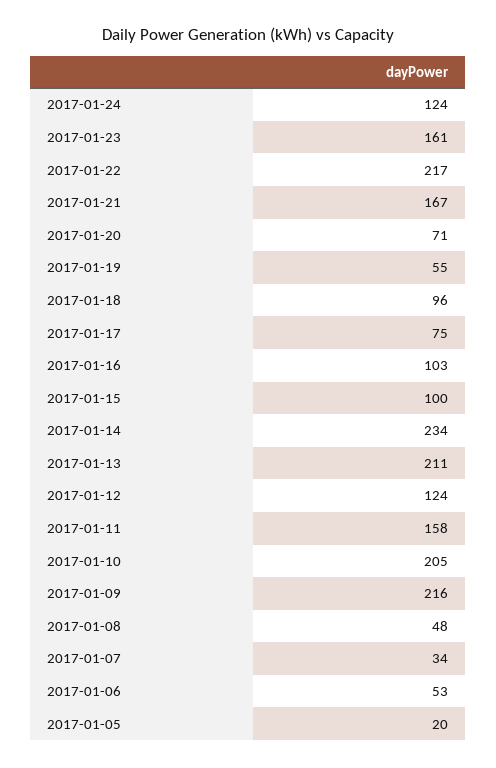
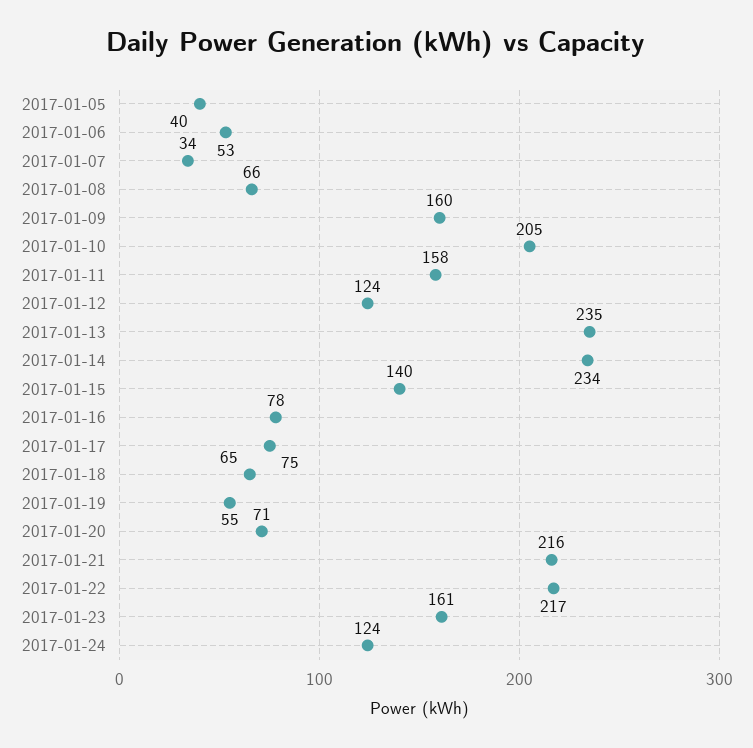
2017-01-21: 167 -> 216
2017-01-18: 96 -> 65
2017-01-16: 103 -> 78
2017-01-15: 100 -> 140
2017-01-13: 211 -> 235
2017-01-09: 216 -> 160
2017-01-08: 48 -> 66
2017-01-05: 20 -> 40

